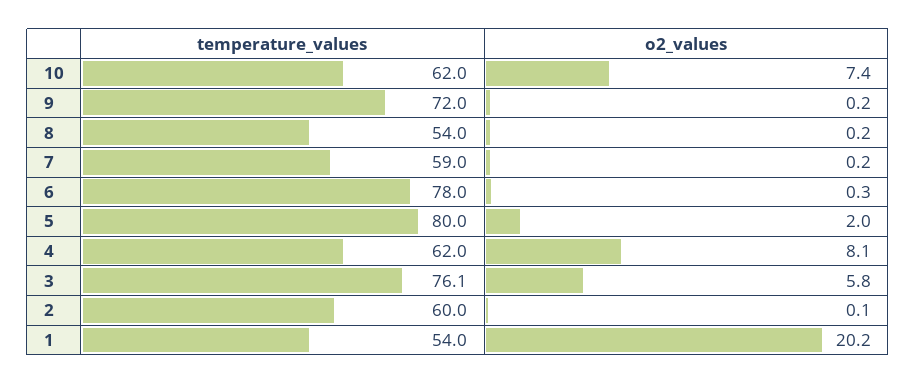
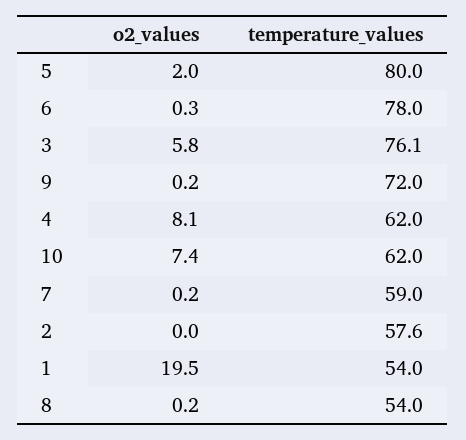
temperature_values, 2: 60 -> 57.6
o2_values, 2: 0.1 -> 0
o2_values, 1: 20.2 -> 19.5

